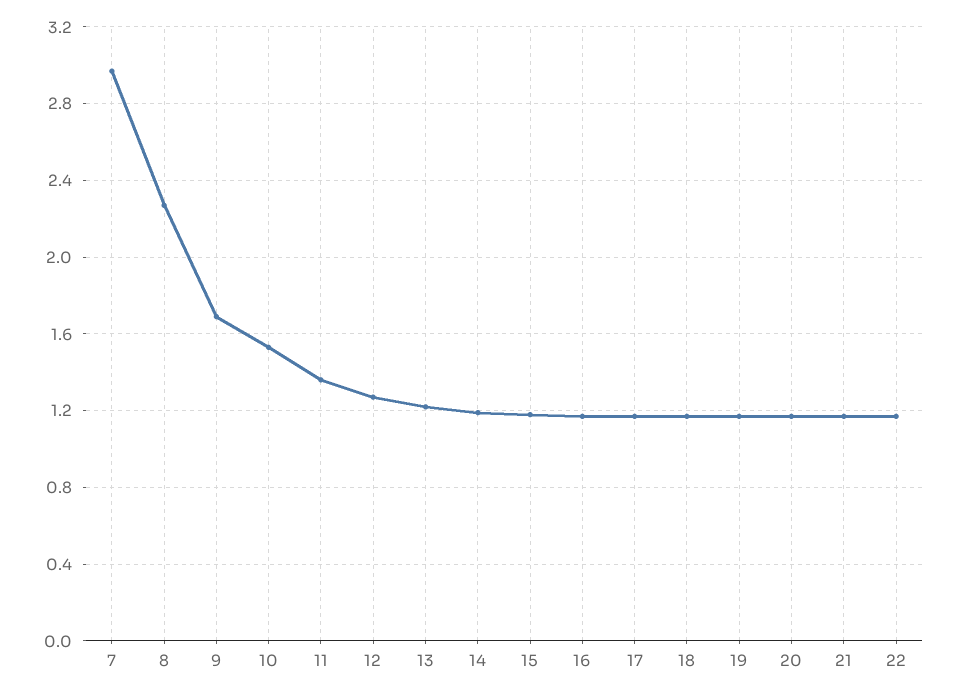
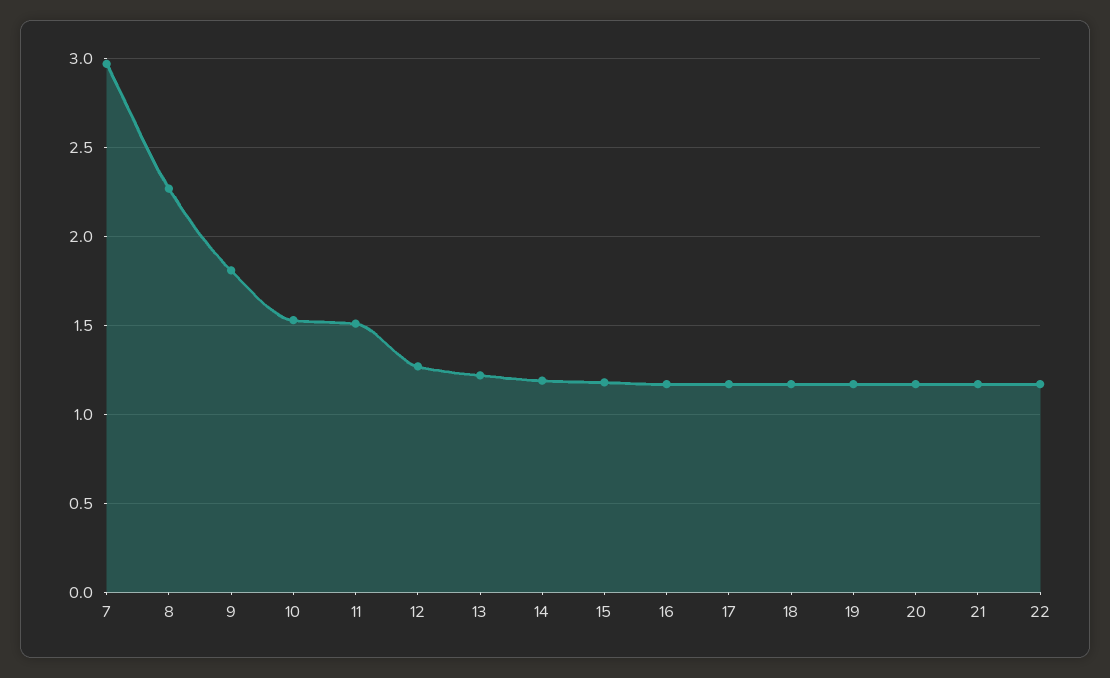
9: 1.7 -> 1.8
11: 1.35 -> 1.5

